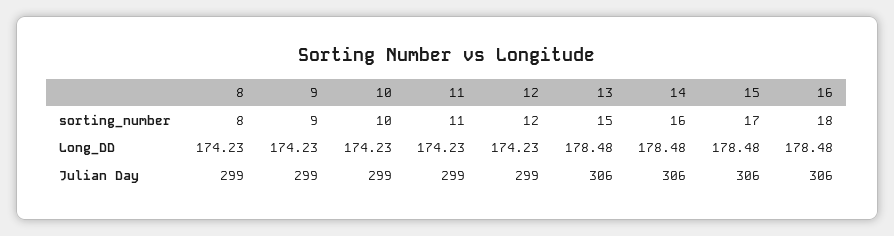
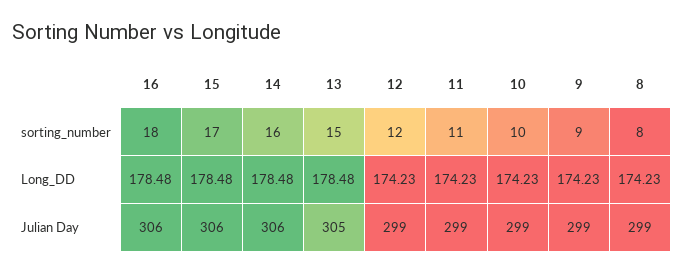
13, Julian Day: 306 -> 305

